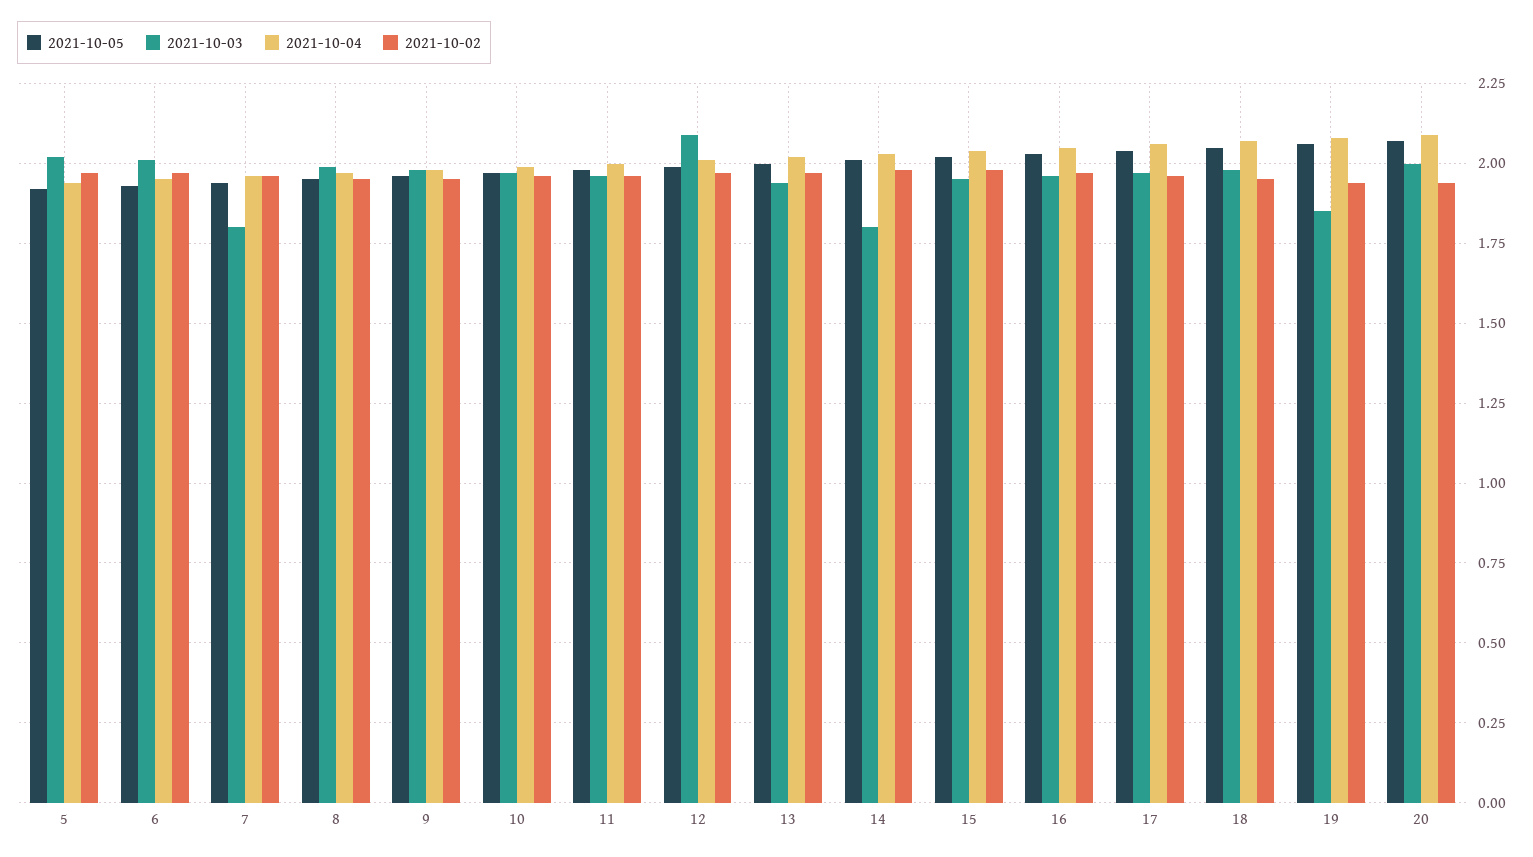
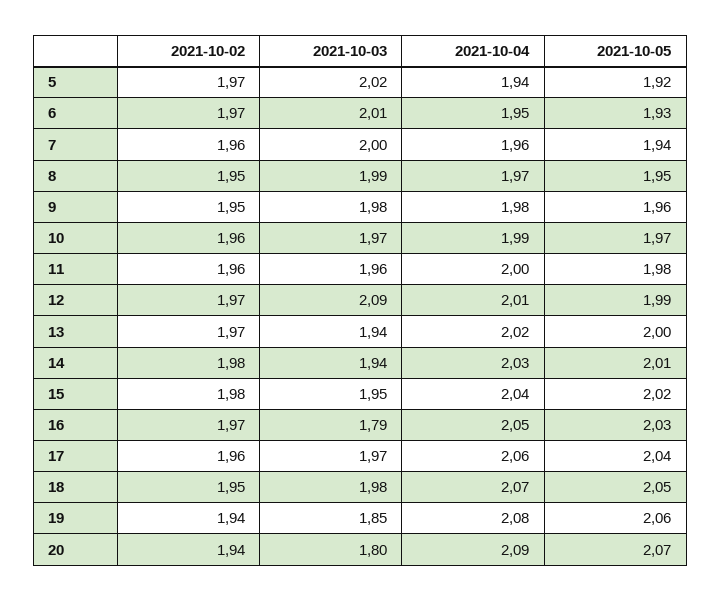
2021-10-03, 7: 1.8 -> 2
2021-10-03, 14: 1.8 -> 1.94
2021-10-03, 16: 1.95 -> 1.79
2021-10-03, 20: 2 -> 1.8

